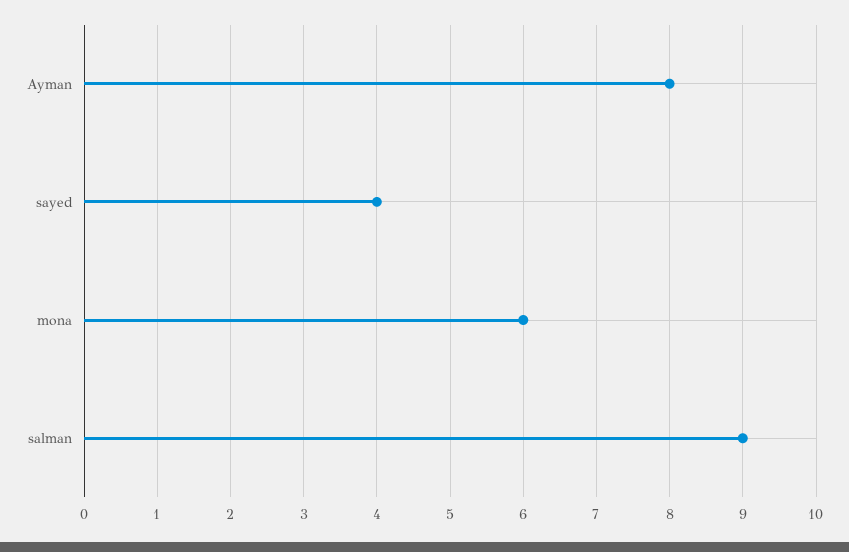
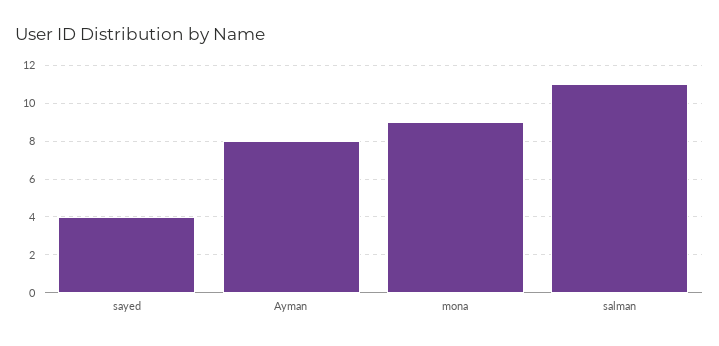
mona: 6 -> 9
salman: 9 -> 11

